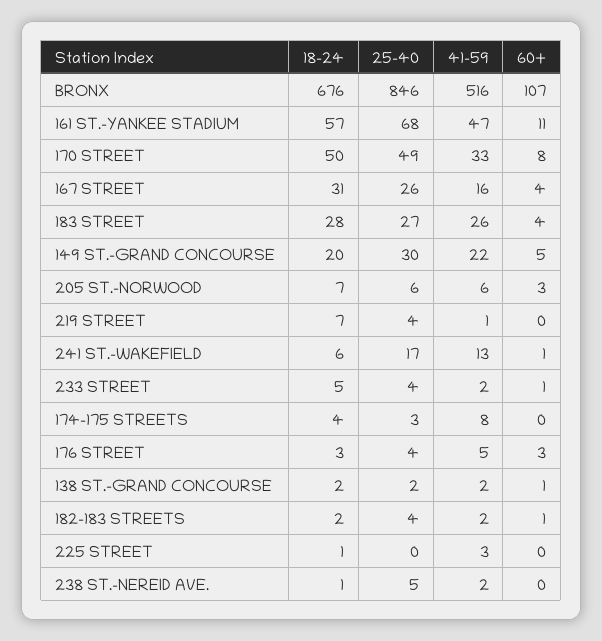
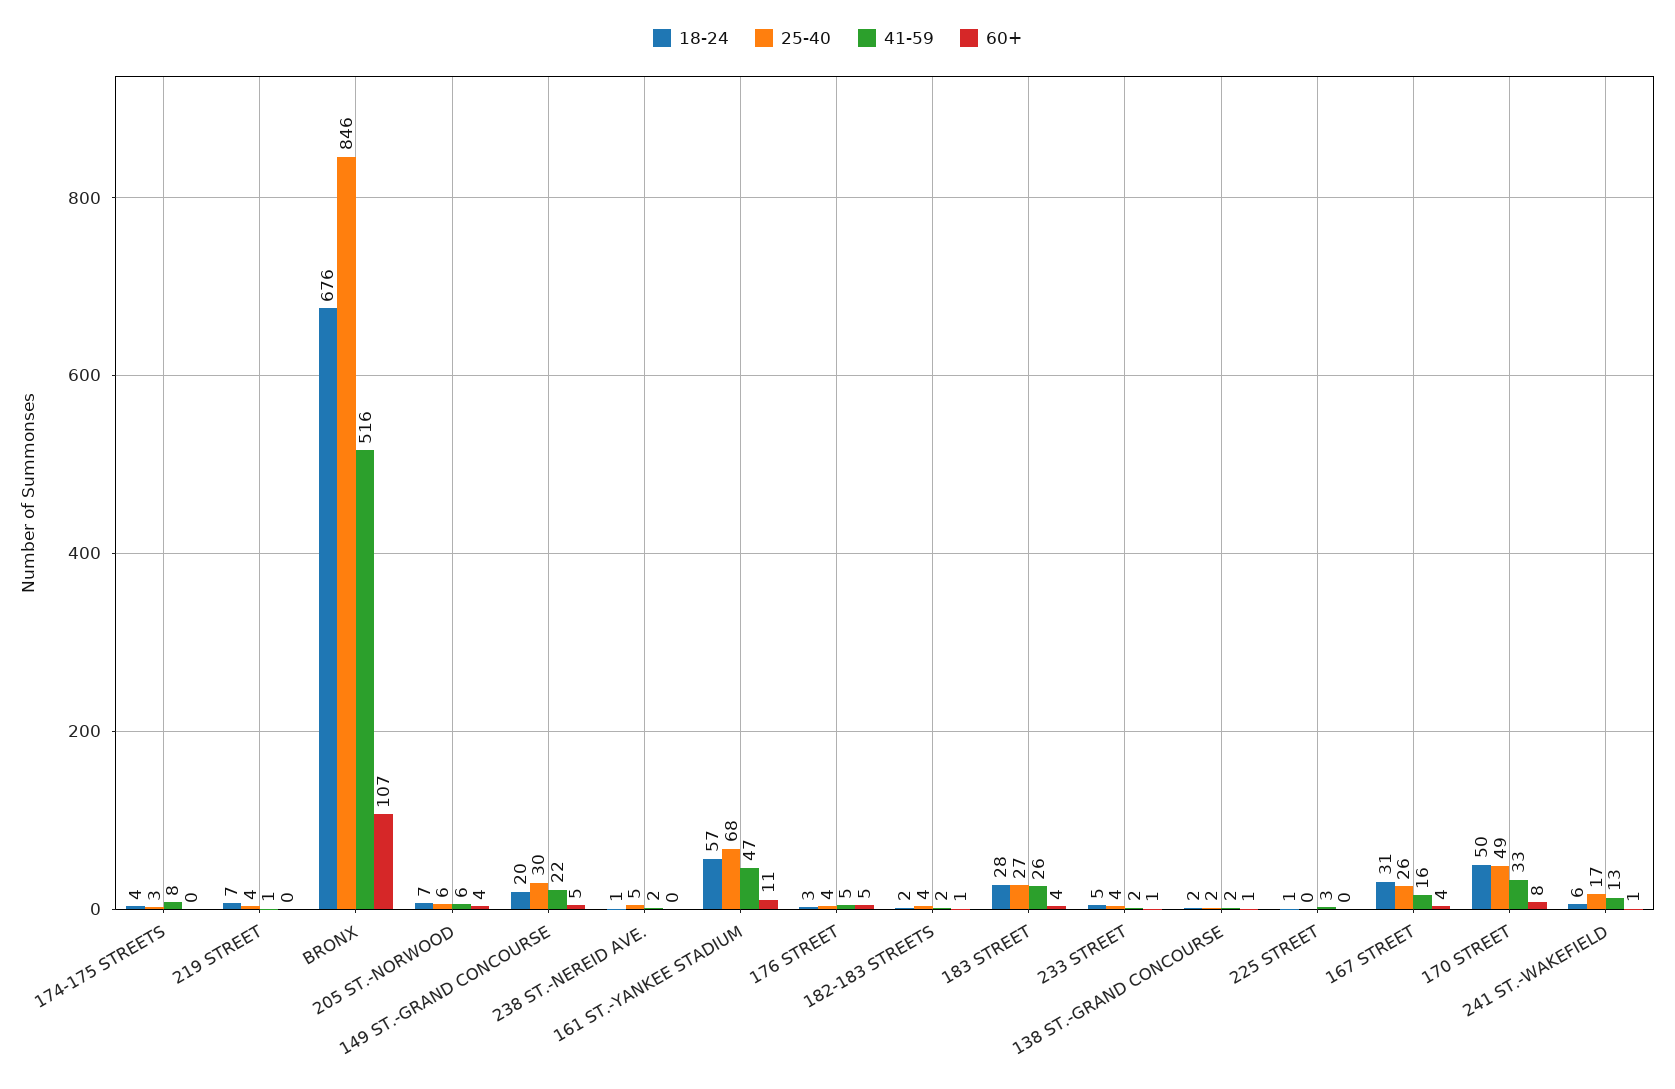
60+, 205 ST.-NORWOOD: 3 -> 4
60+, 176 STREET: 3 -> 5

